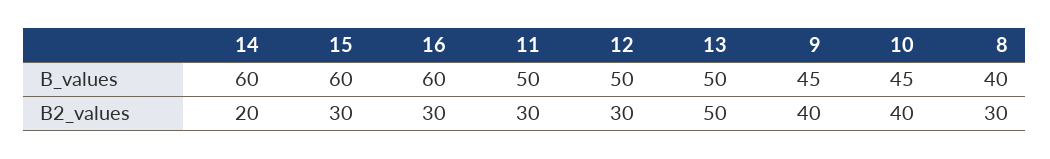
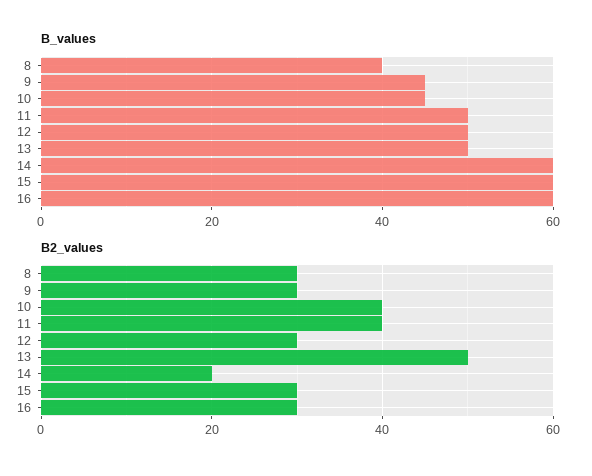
B2_values, 11: 30 -> 40
B2_values, 9: 40 -> 30

